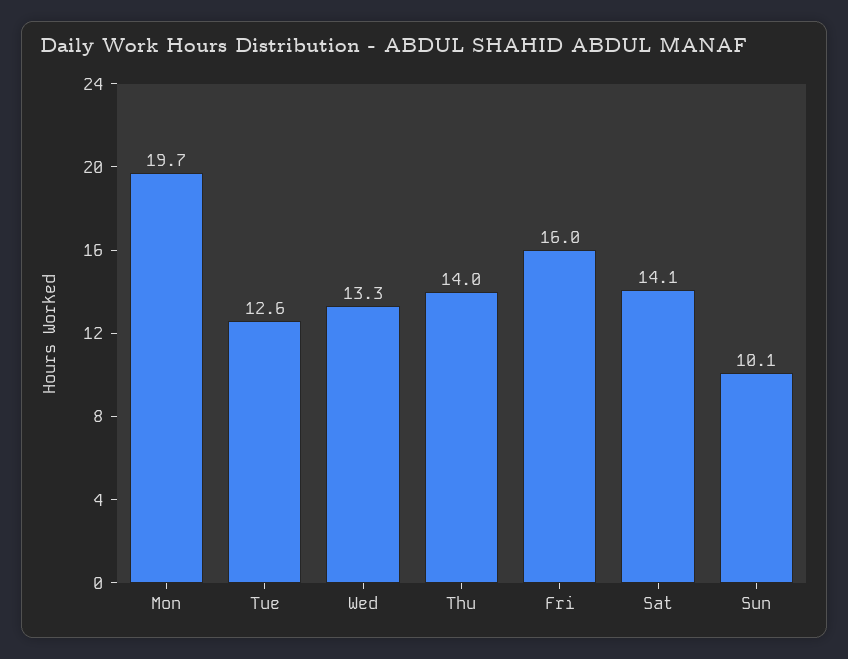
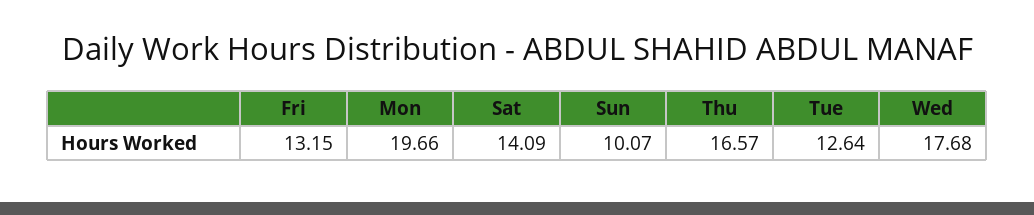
Wed: 13.3 -> 17.68
Thu: 14 -> 16.57
Fri: 16 -> 13.15

